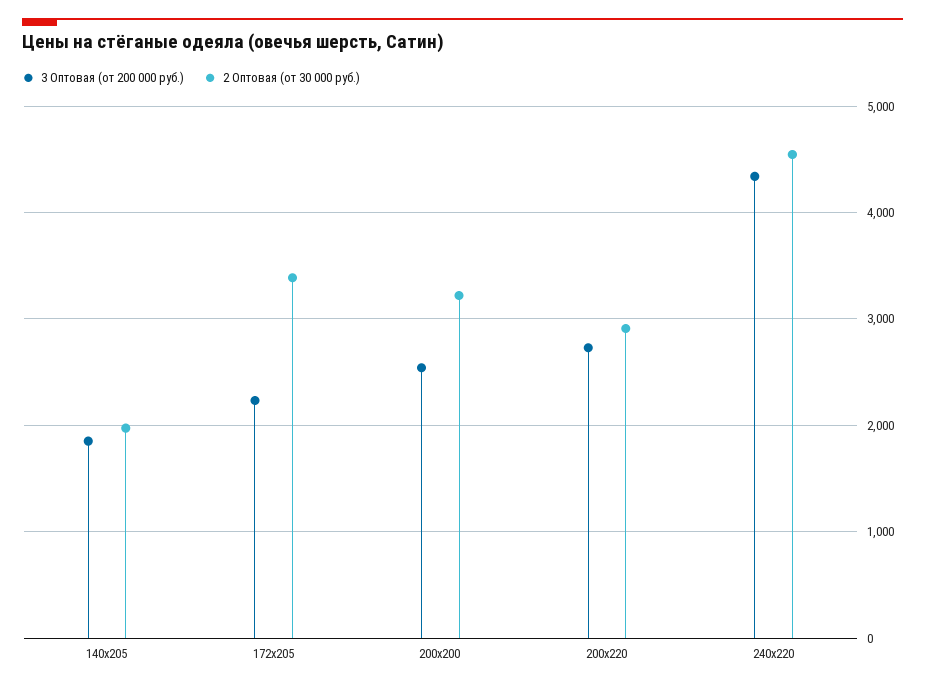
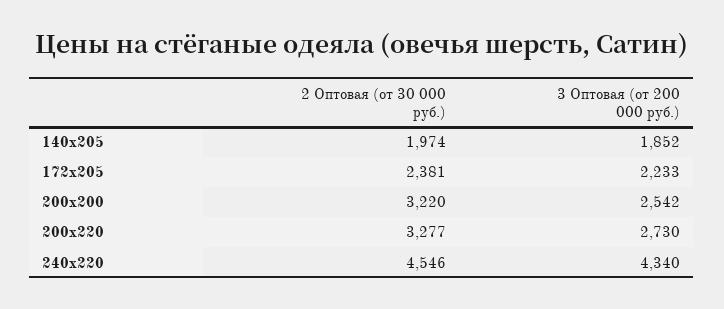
2 Оптовая (от 30 000 руб.), 172х205: 3400 -> 2381
2 Оптовая (от 30 000 руб.), 200х220: 2900 -> 3277

